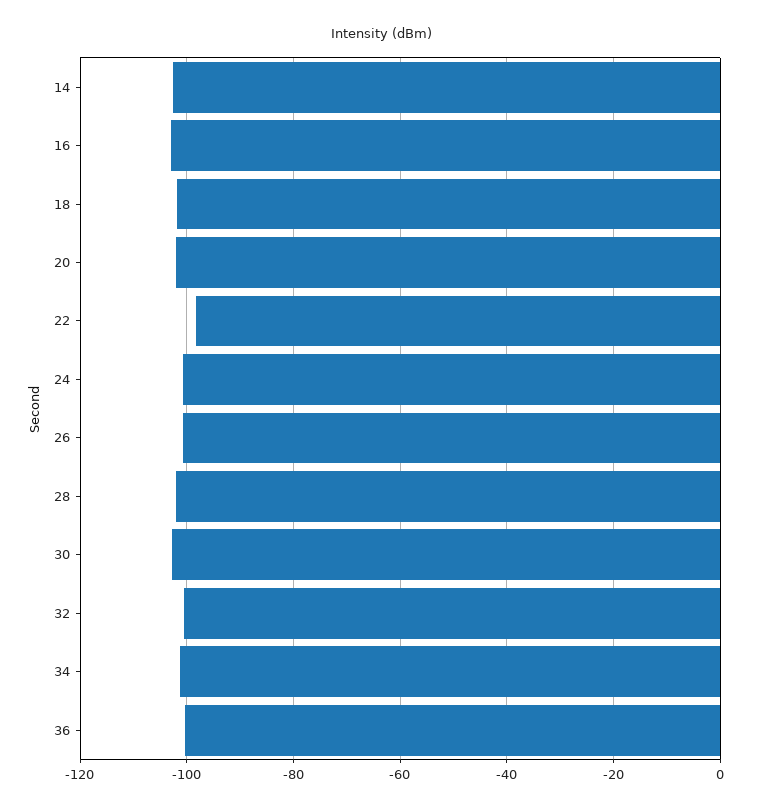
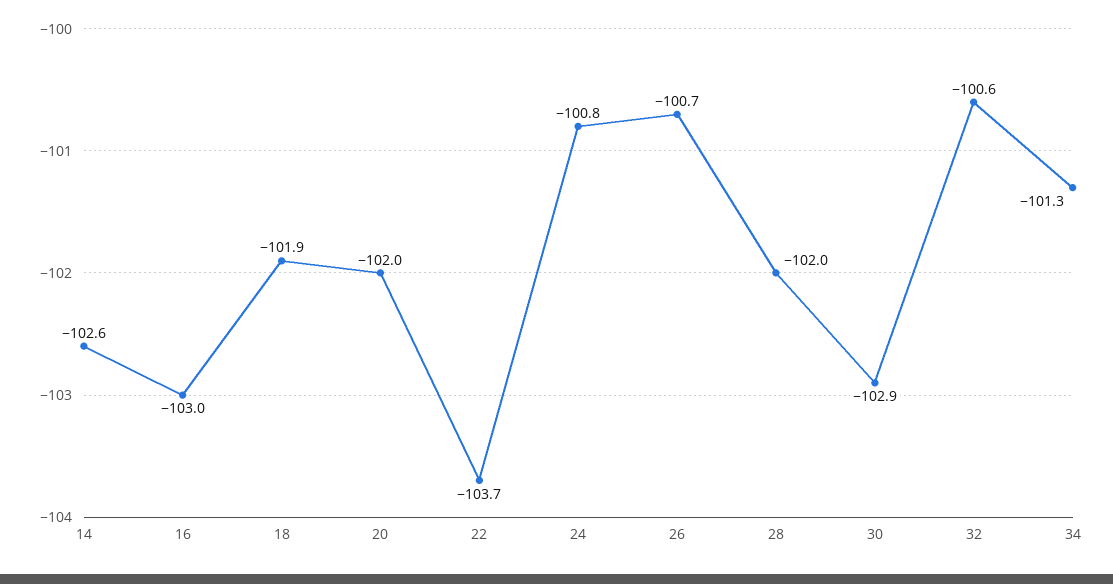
22: -98 -> -103.7
36: -100 -> none

